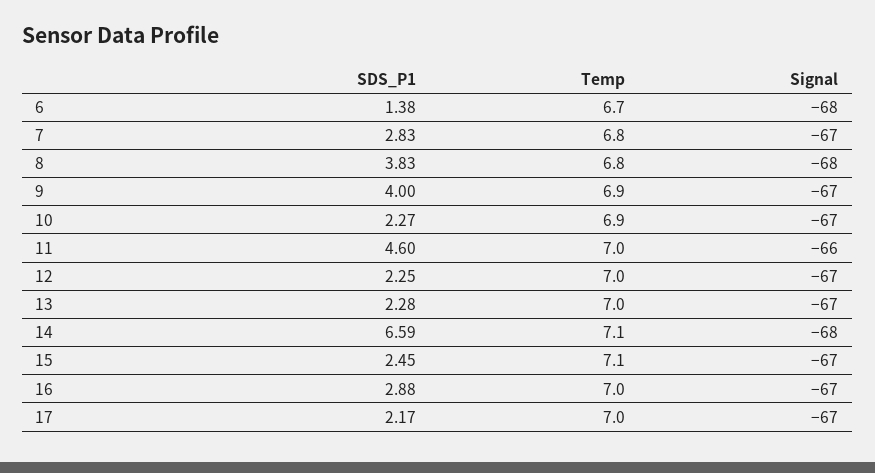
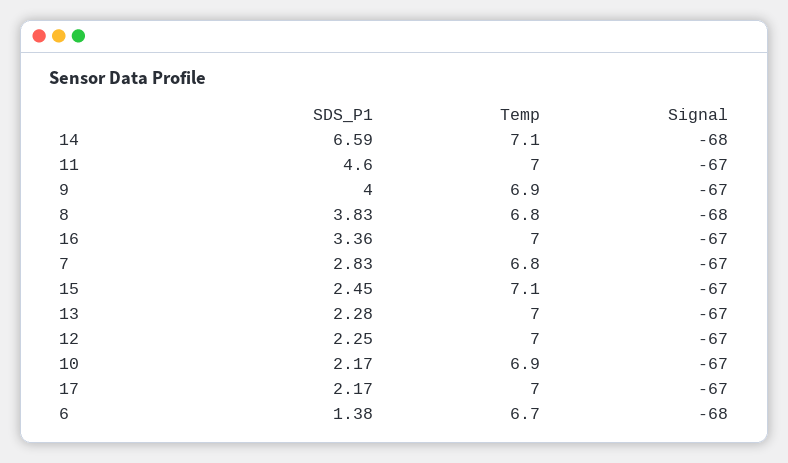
SDS_P1, 10: 2.27 -> 2.17
Signal, 11: -66 -> -67
SDS_P1, 16: 2.88 -> 3.36

